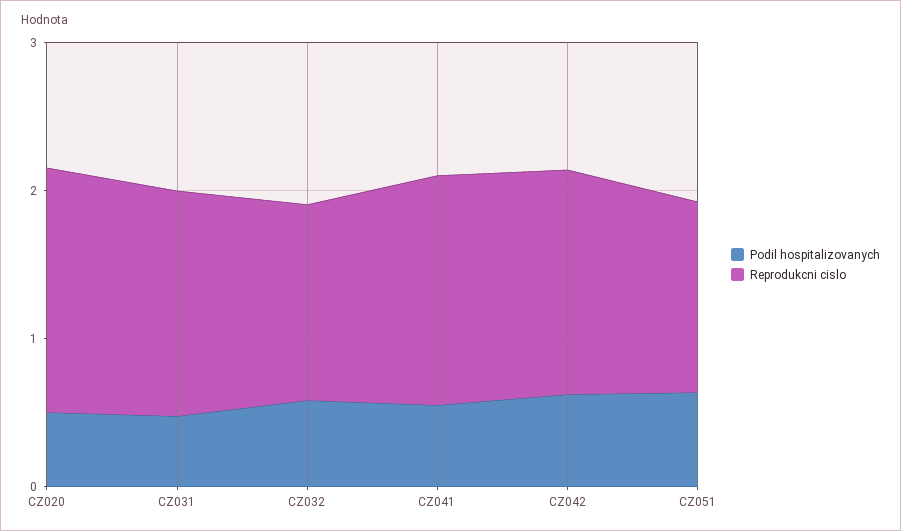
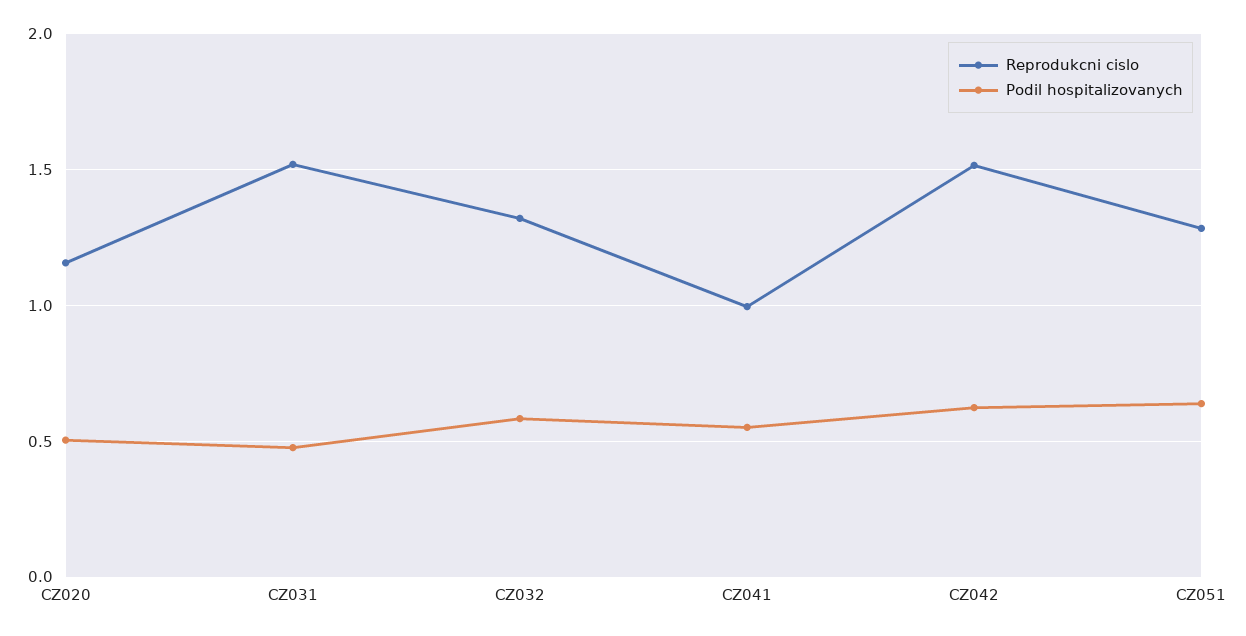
Reprodukcni cislo, CZ020: 1.6 -> 1.15
Reprodukcni cislo, CZ041: 1.6 -> 1

